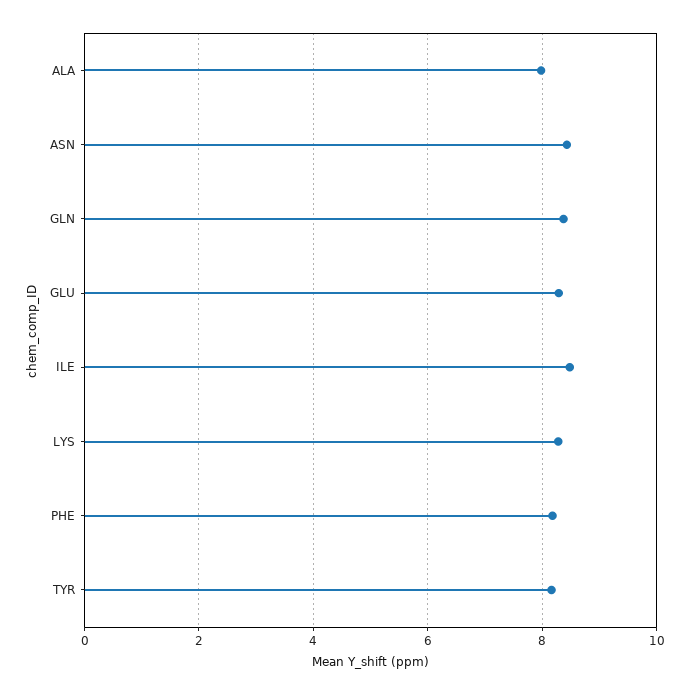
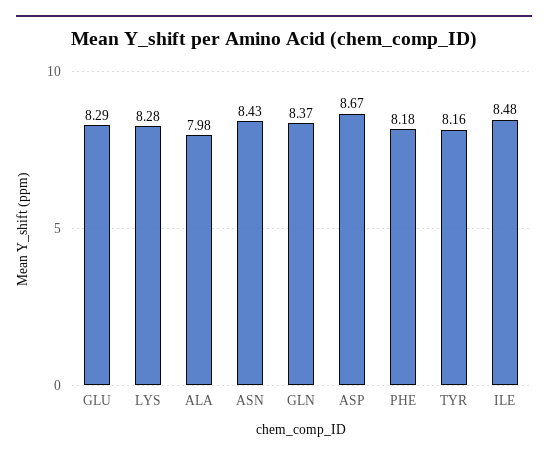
ASP: none -> 8.67

